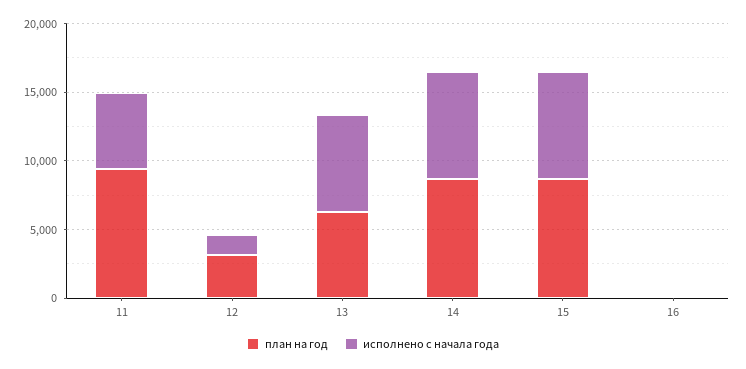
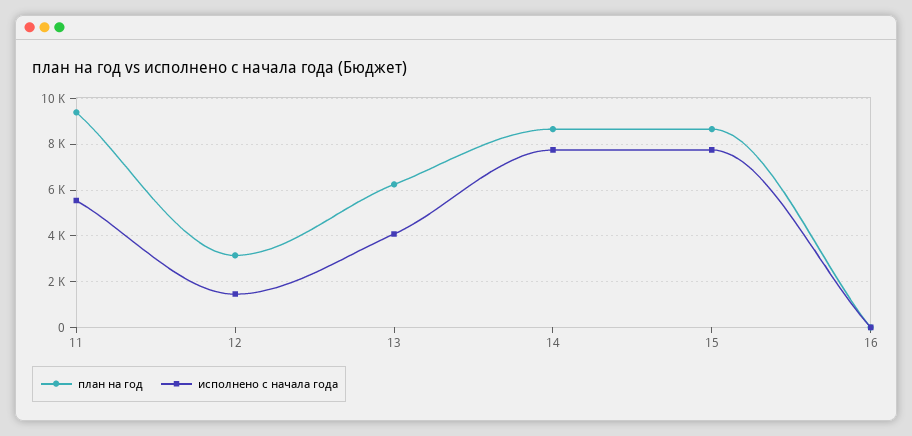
исполнено с начала года, 13: 7000 -> 4000

